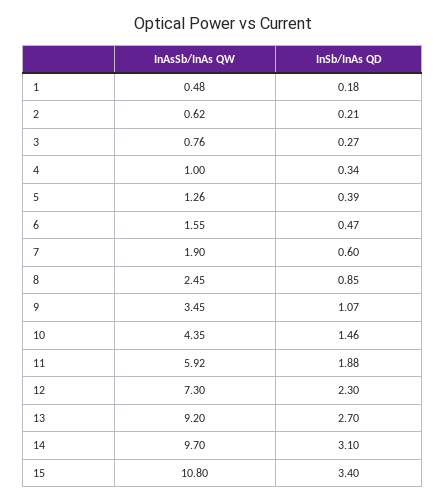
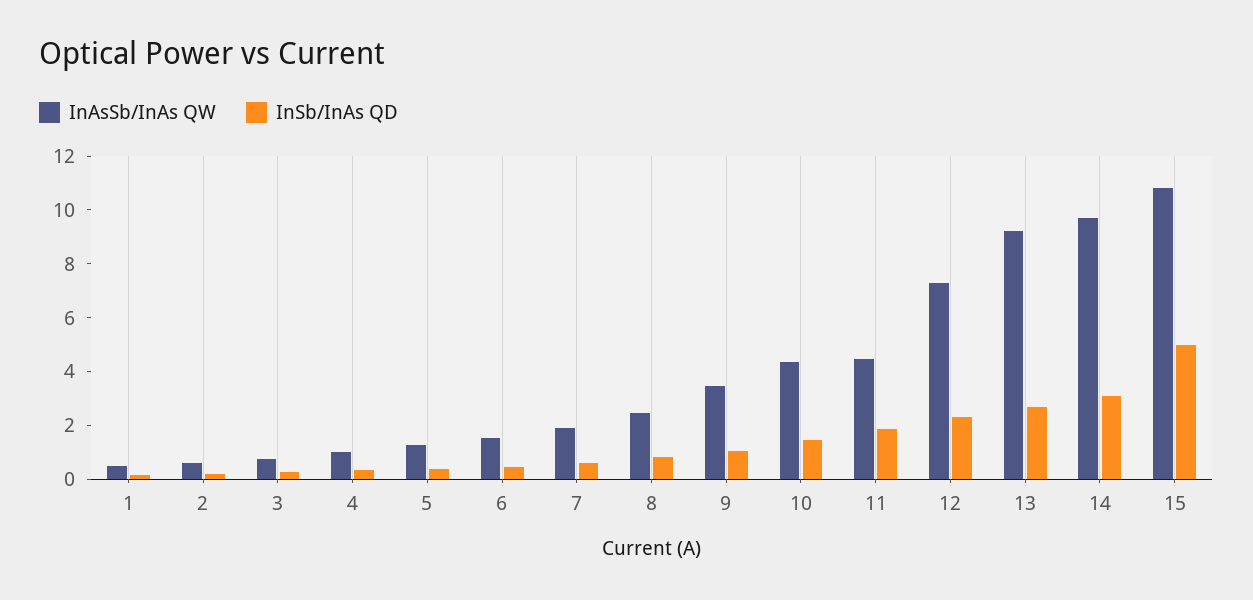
InAsSb/InAs QW, 11: 5.92 -> 4.5
InSb/InAs QD, 15: 3.4 -> 5

